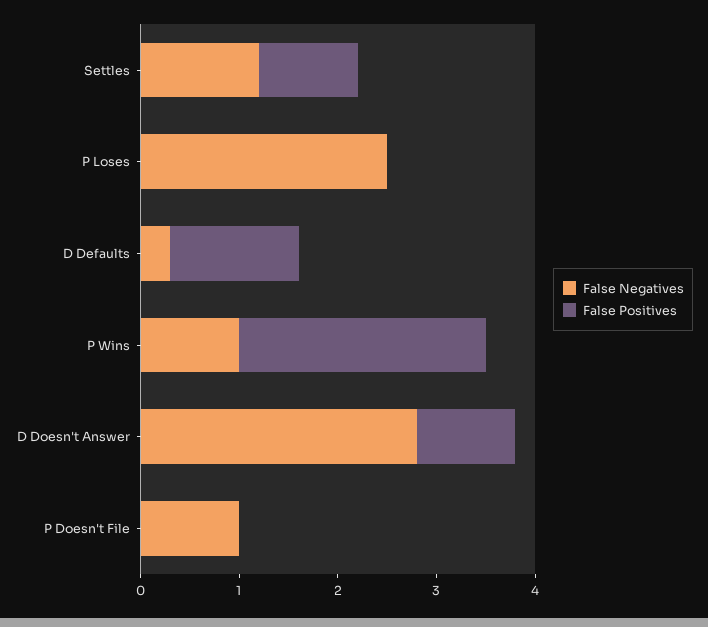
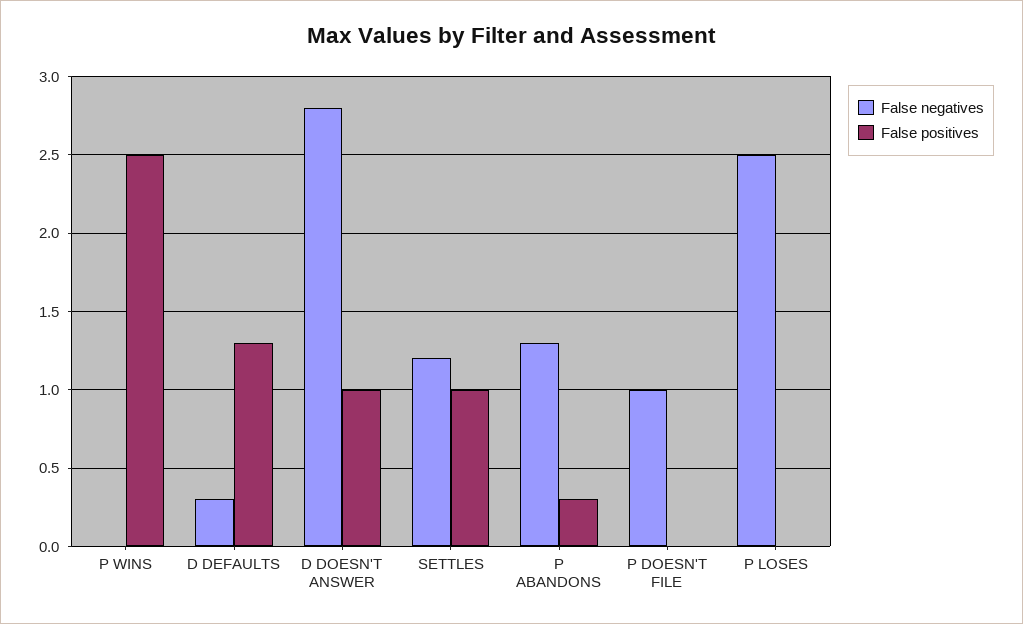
False Negatives, P Wins: 1 -> 0
False Negatives, P ABANDONS: none -> 1.3
False Positives, P ABANDONS: none -> 0.3

